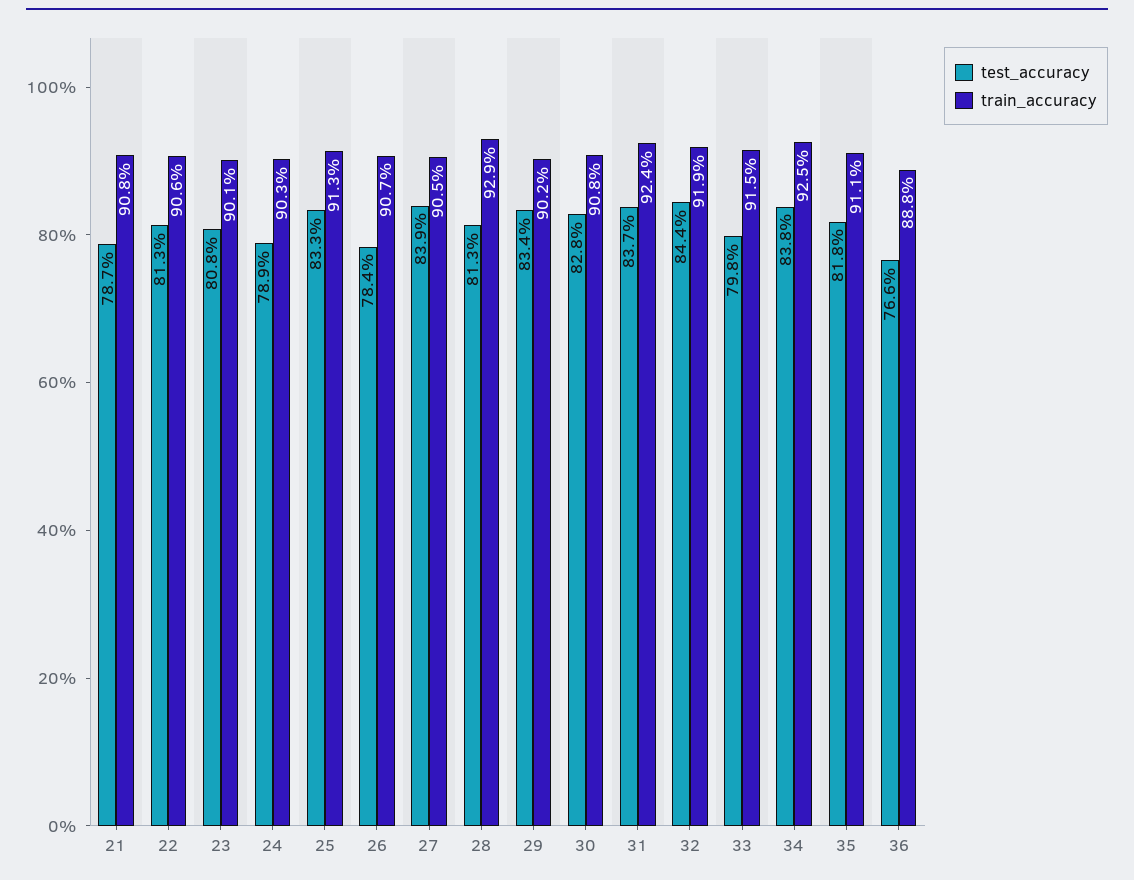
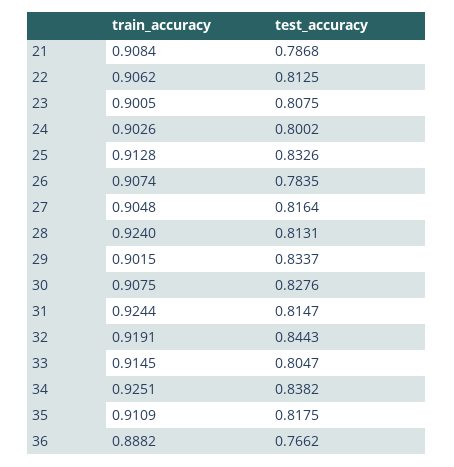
test_accuracy, 24: 0.789 -> 0.8002
test_accuracy, 27: 0.839 -> 0.8164
train_accuracy, 28: 0.929 -> 0.924
test_accuracy, 31: 0.837 -> 0.8147
test_accuracy, 33: 0.798 -> 0.8047

